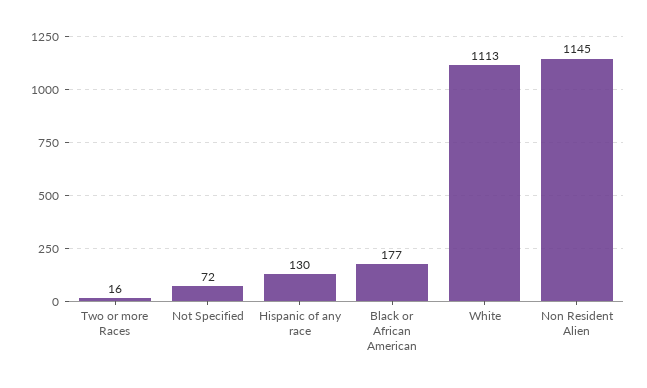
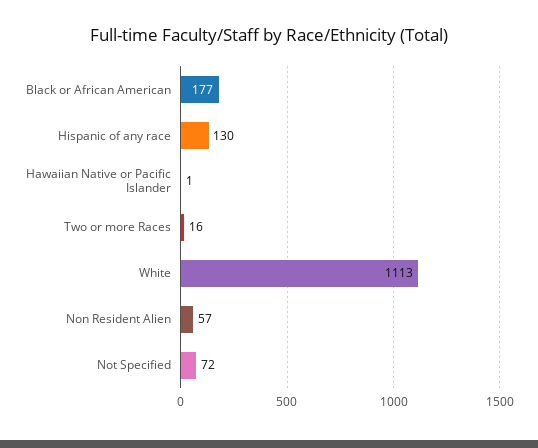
Non Resident Alien: 1145 -> 57
Hawaiian Native or Pacific Islander: none -> 1

